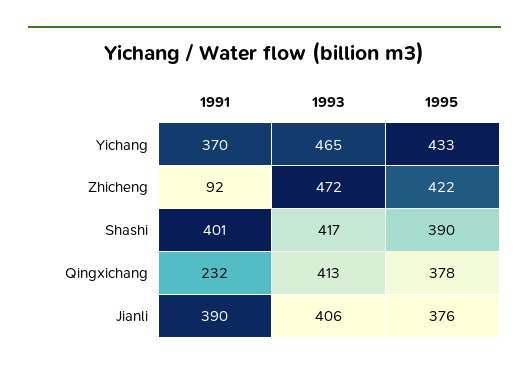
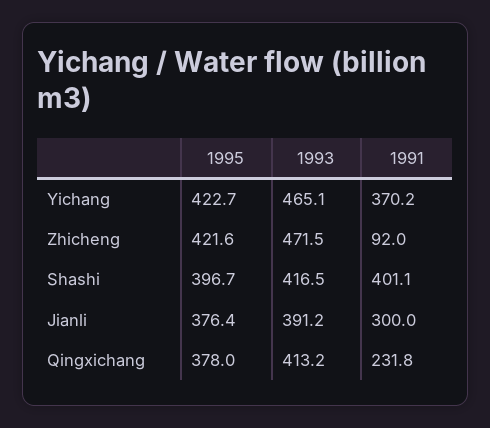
1995, Yichang: 433 -> 422.7
1995, Shashi: 390 -> 396.7
1991, Jianli: 390 -> 300
1993, Jianli: 406 -> 391.2

